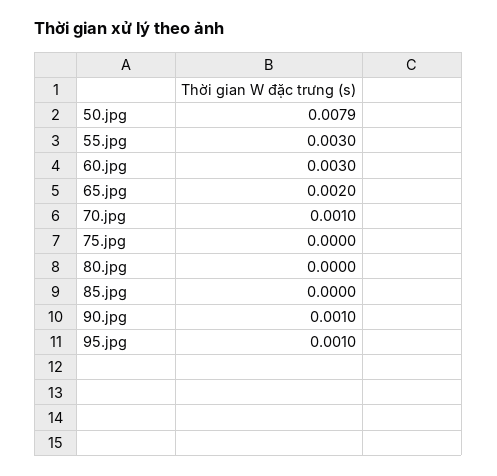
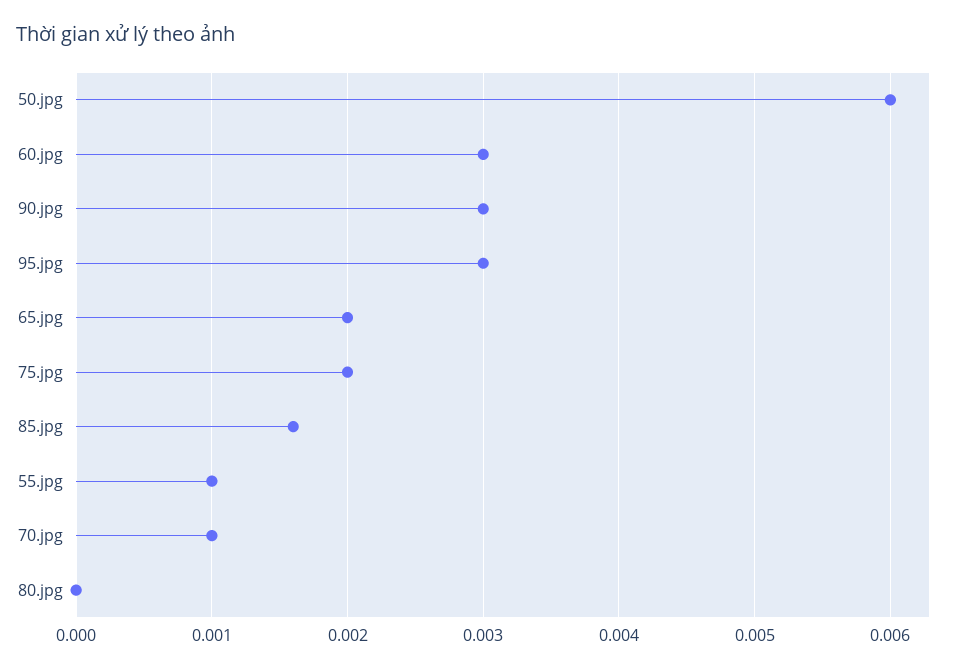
50.jpg: 0.0079 -> 0.006
55.jpg: 0.003 -> 0.001
75.jpg: 0 -> 0.002
85.jpg: 0 -> 0.0016
90.jpg: 0.001 -> 0.003
95.jpg: 0.001 -> 0.003

